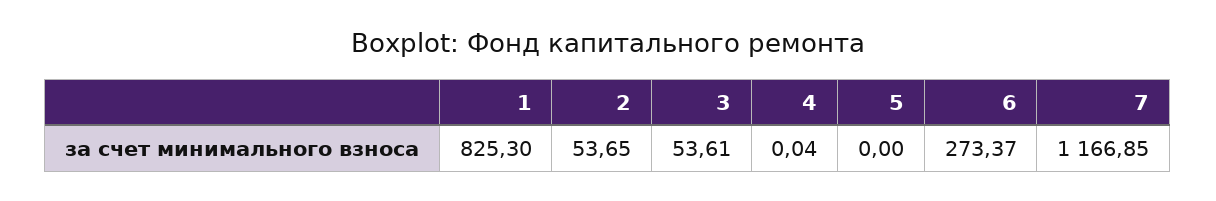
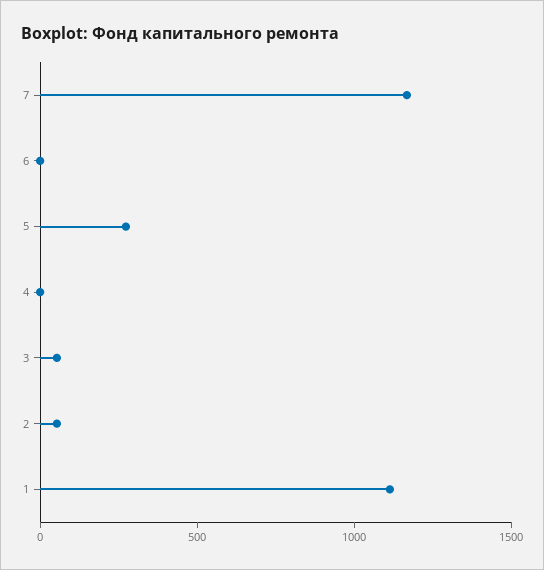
1: 825.3 -> 1100
5: 0 -> 300
6: 273.37 -> 0

